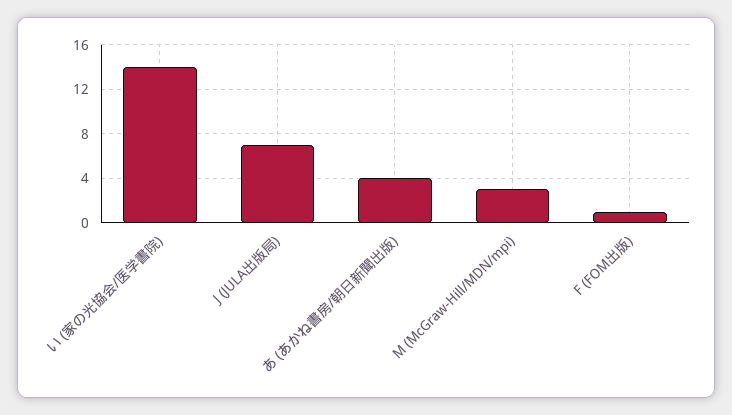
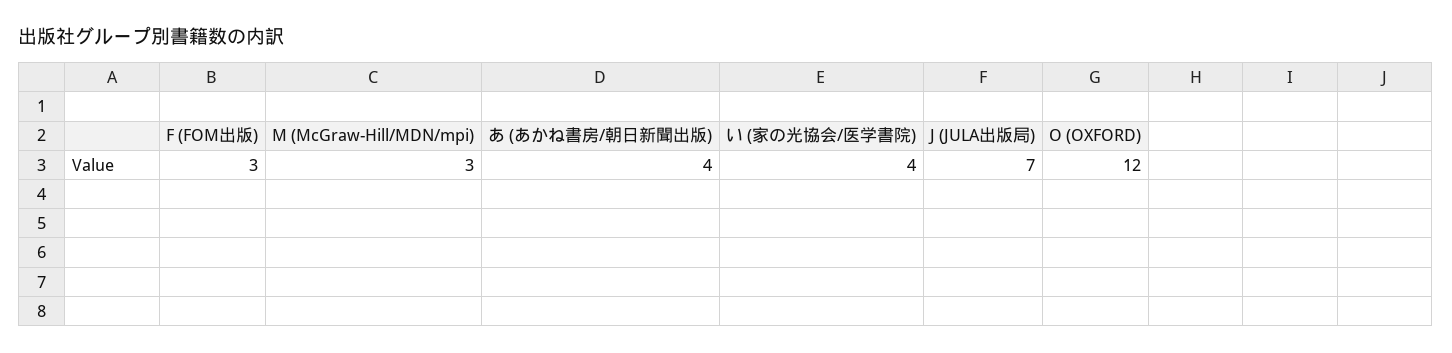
い (家の光協会/医学書院): 14 -> 4
F (FOM出版): 1 -> 3
O (OXFORD): none -> 12

